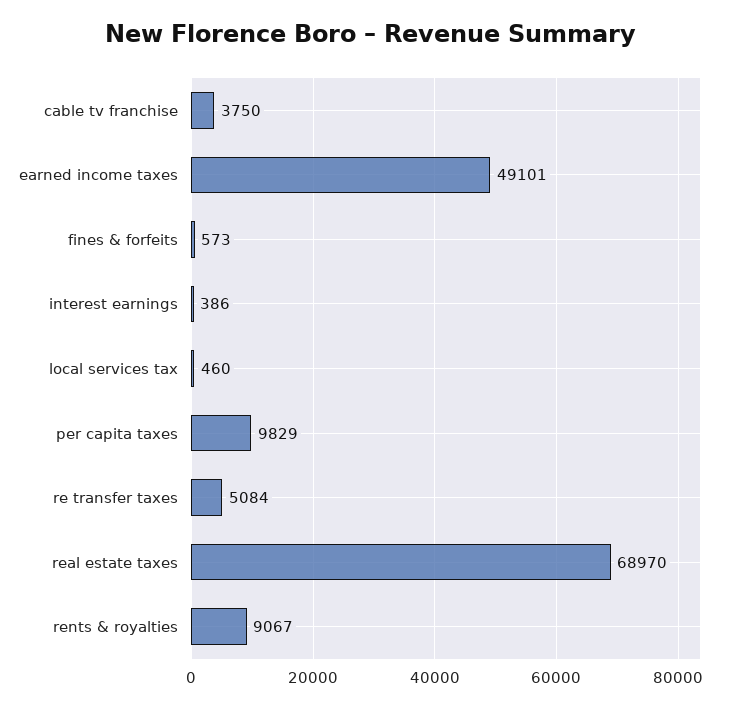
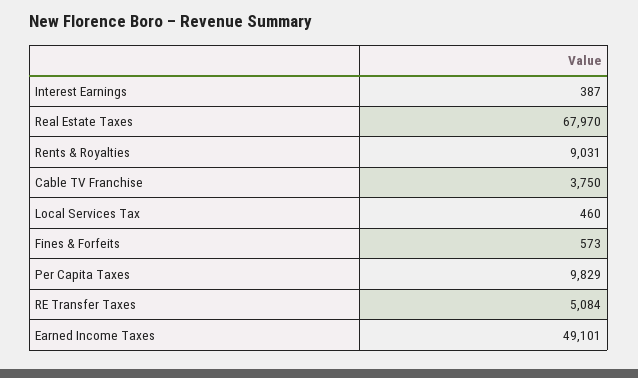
interest earnings: 386 -> 387
real estate taxes: 68970 -> 67970
rents & royalties: 9067 -> 9031

